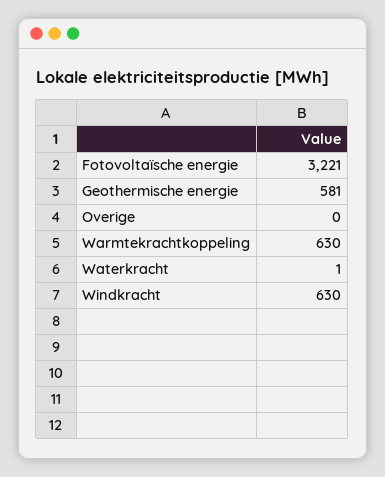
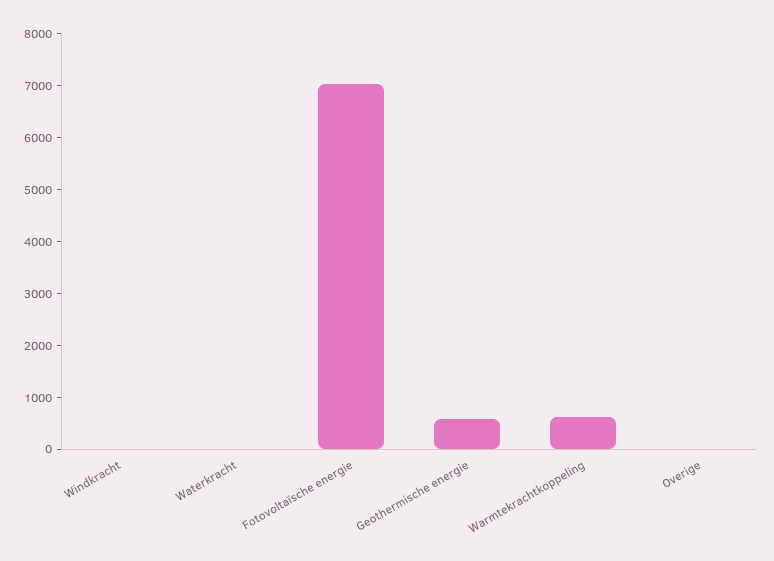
Fotovoltaïsche energie: 3221 -> 7000
Windkracht: 630 -> 0

